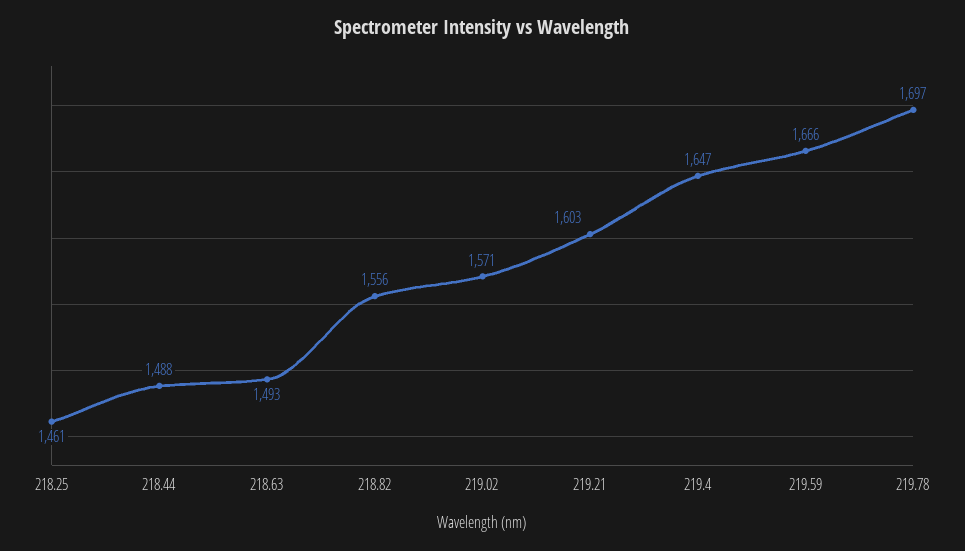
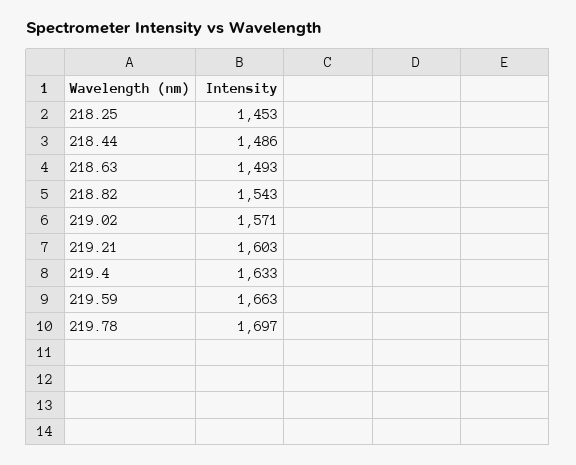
218.25: 1461 -> 1453
218.44: 1488 -> 1486
218.82: 1556 -> 1543
219.4: 1647 -> 1633
219.59: 1666 -> 1663

